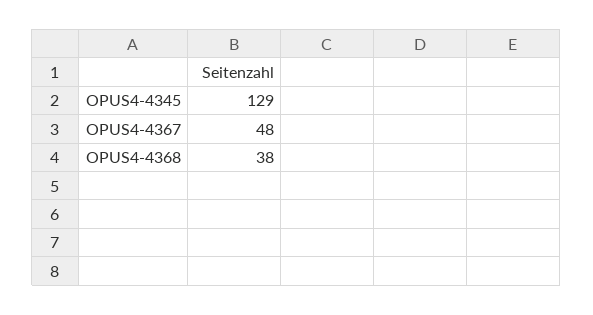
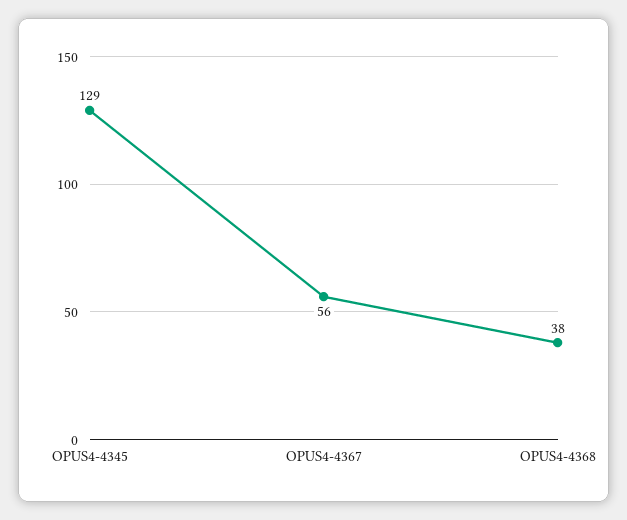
OPUS4-4367: 48 -> 56

